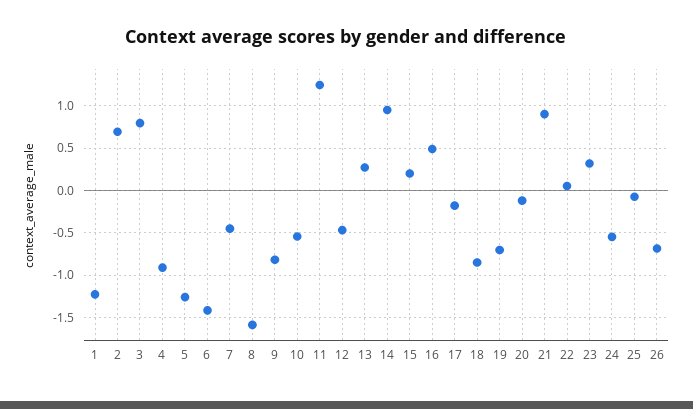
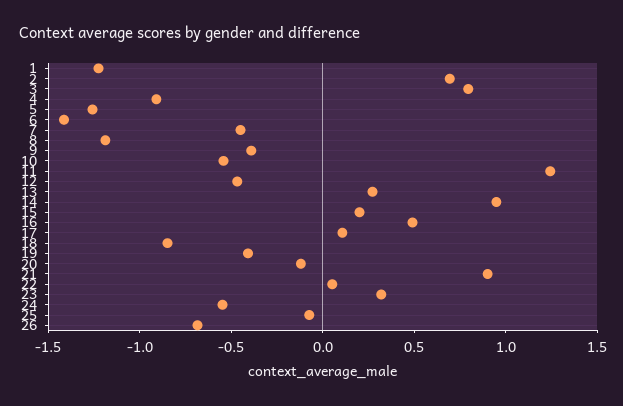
8: -1.6 -> -1.2
9: -0.8 -> -0.4
17: -0.2 -> 0.1
19: -0.7 -> -0.4

